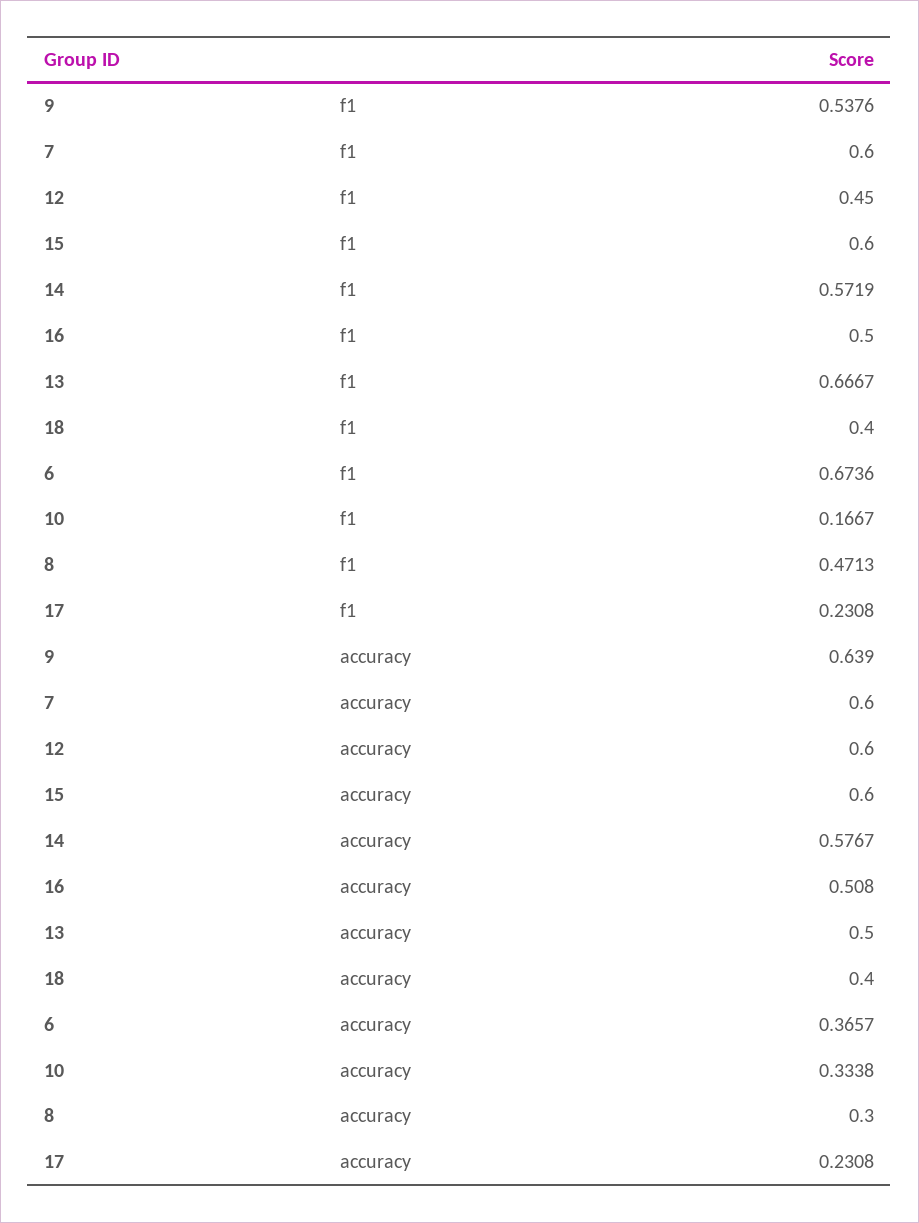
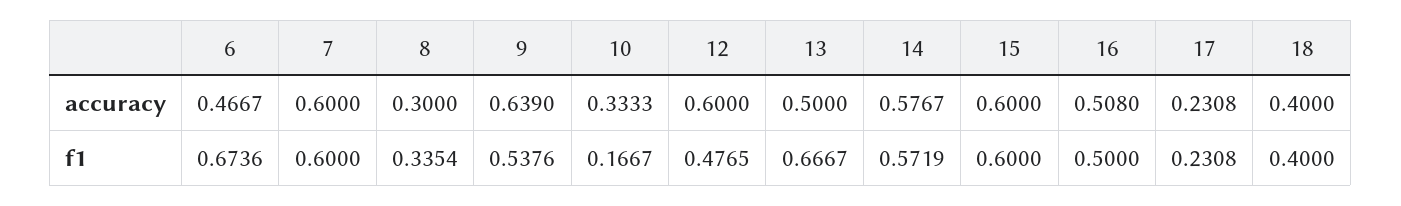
12, f1: 0.45 -> 0.4765
8, f1: 0.4713 -> 0.3354
6, accuracy: 0.3657 -> 0.4667
10, accuracy: 0.3338 -> 0.3333

